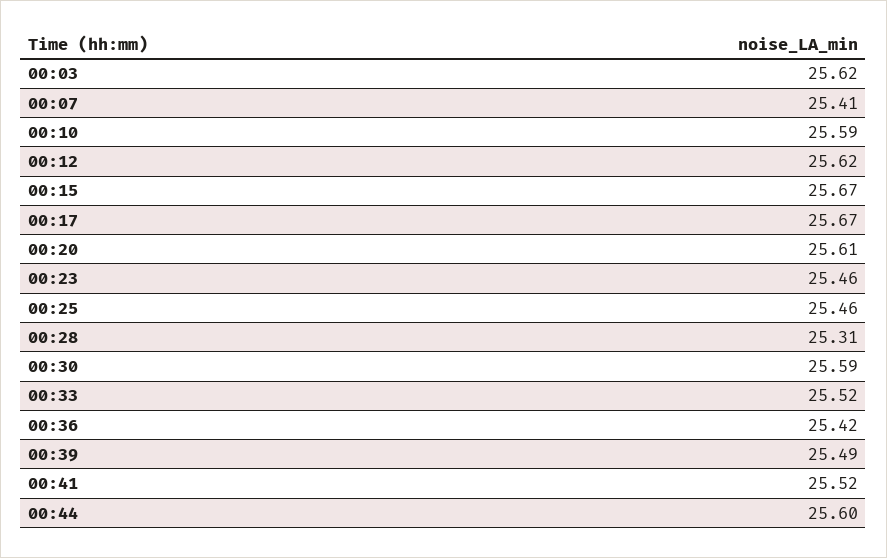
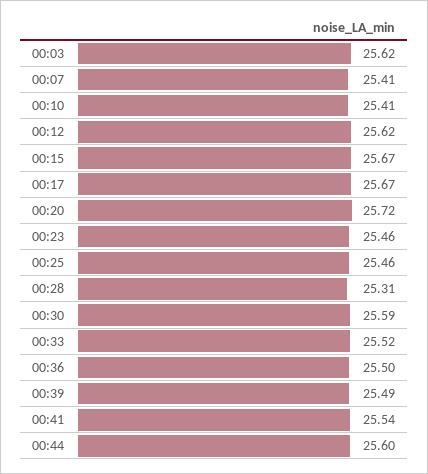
00:10: 25.59 -> 25.41
00:20: 25.61 -> 25.72
00:36: 25.42 -> 25.5
00:41: 25.52 -> 25.54

